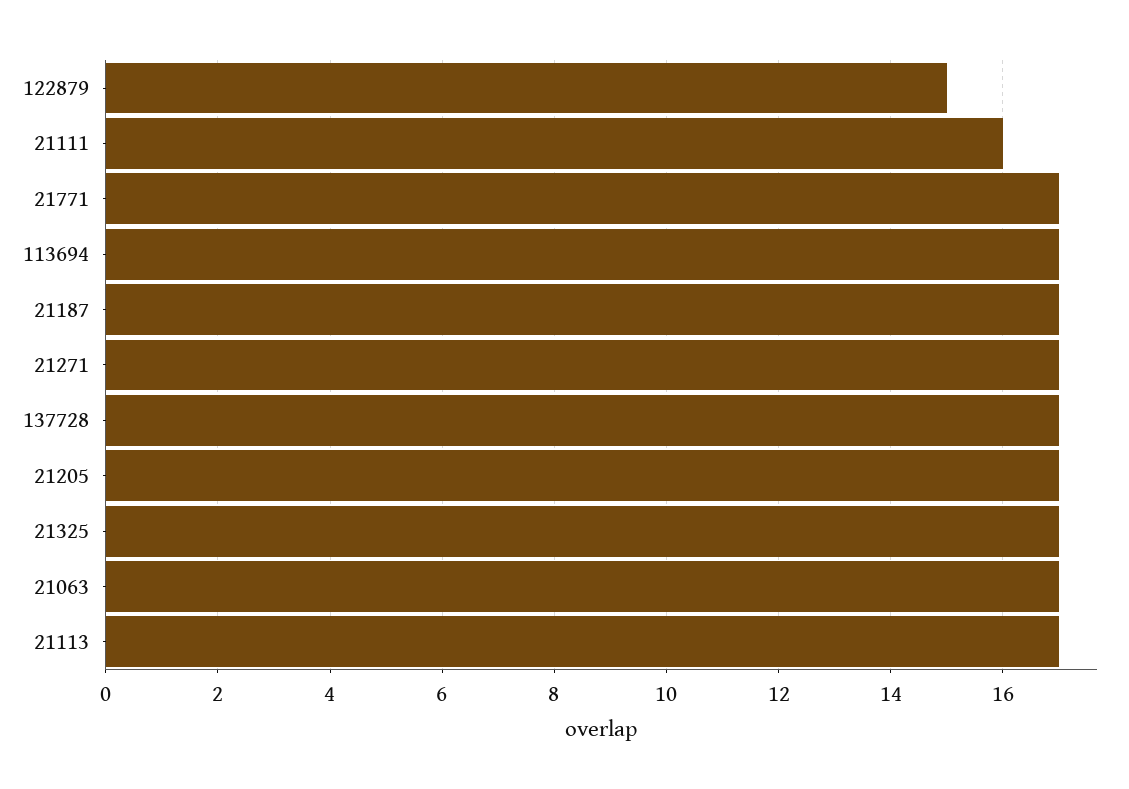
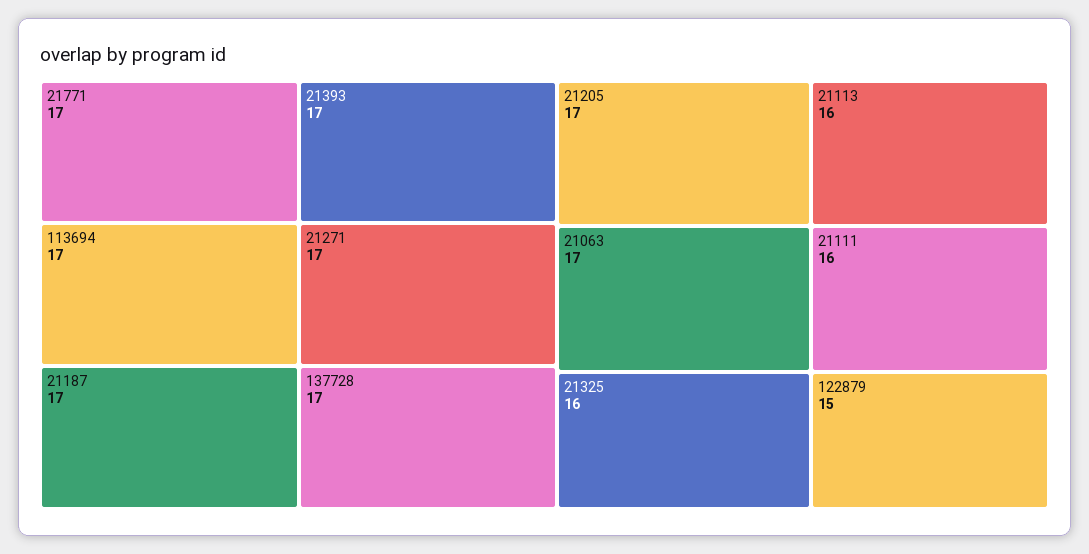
21325: 17 -> 16
21113: 17 -> 16
21393: none -> 17

